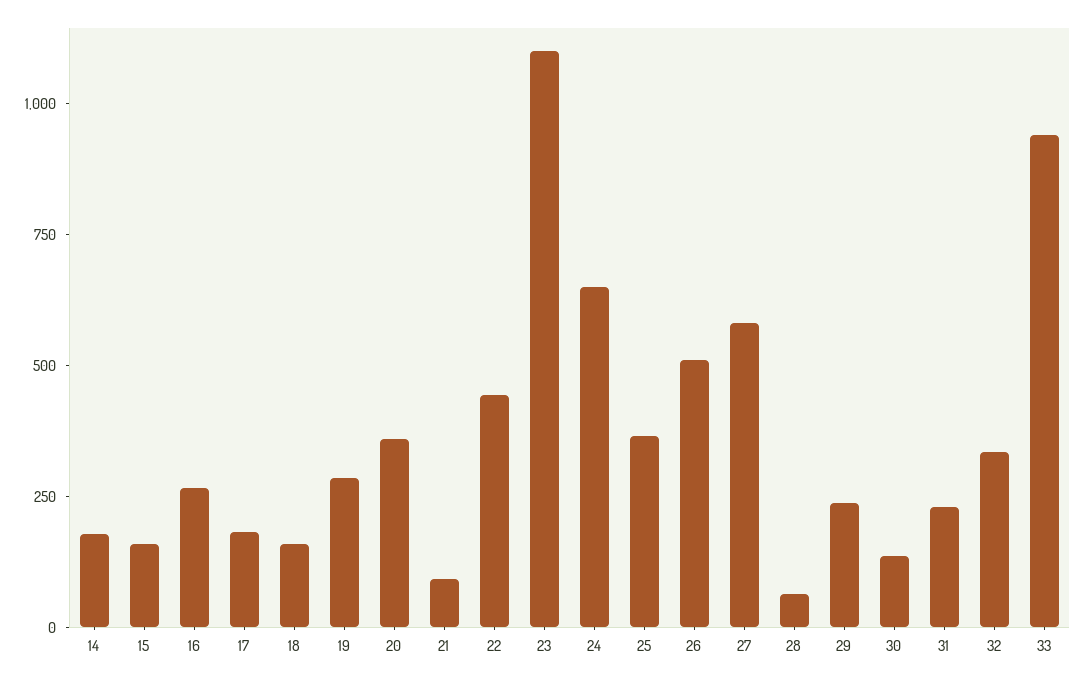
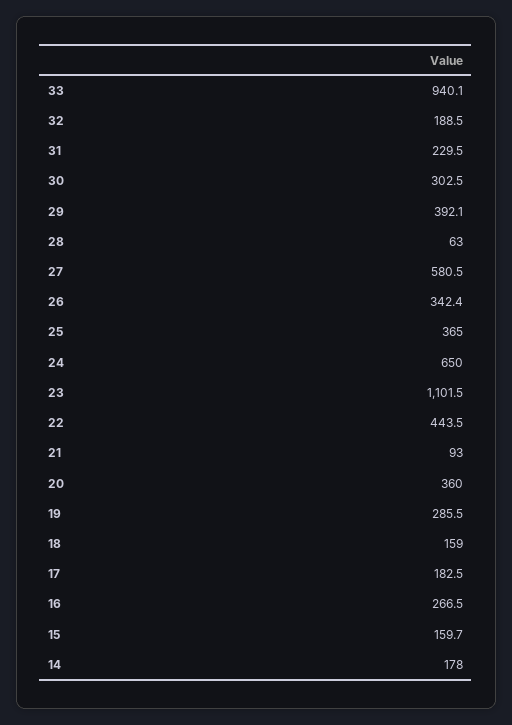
26: 500 -> 342.4
29: 250 -> 392.1
30: 150 -> 302.5
32: 350 -> 188.5

